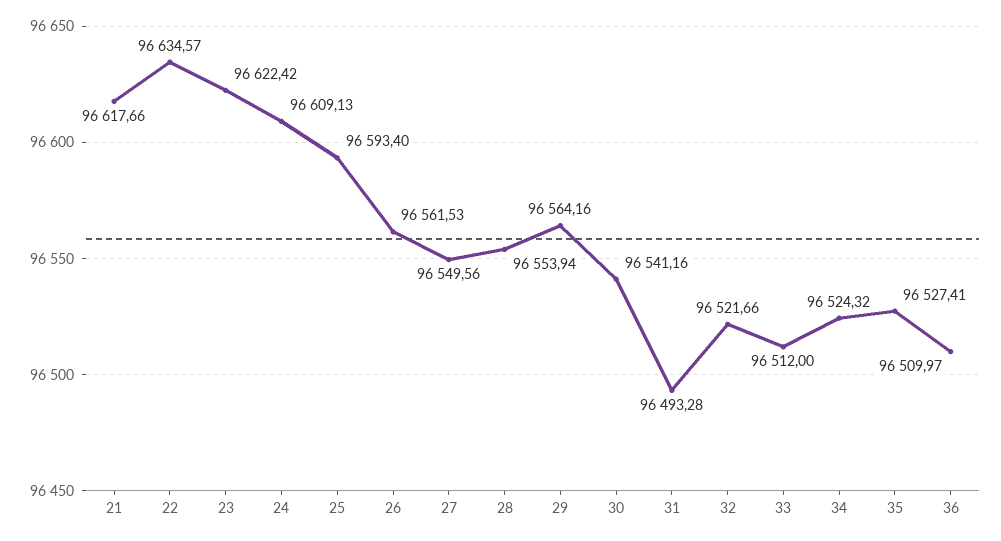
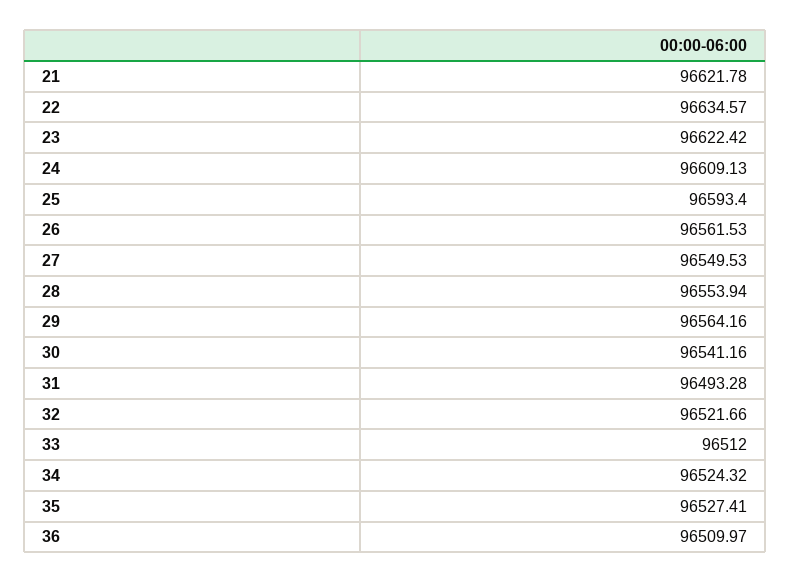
21: 96617.66 -> 96621.78
27: 96549.56 -> 96549.53

